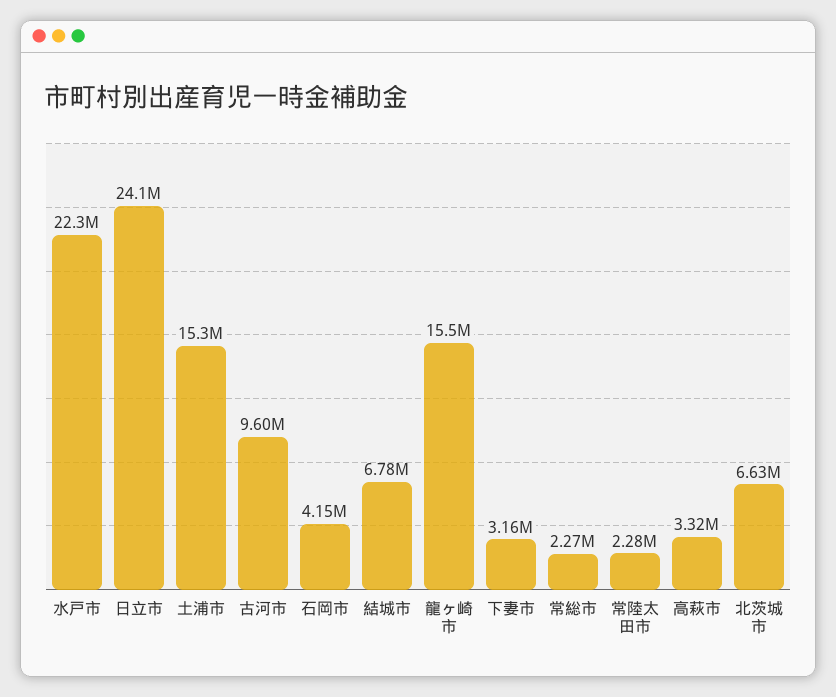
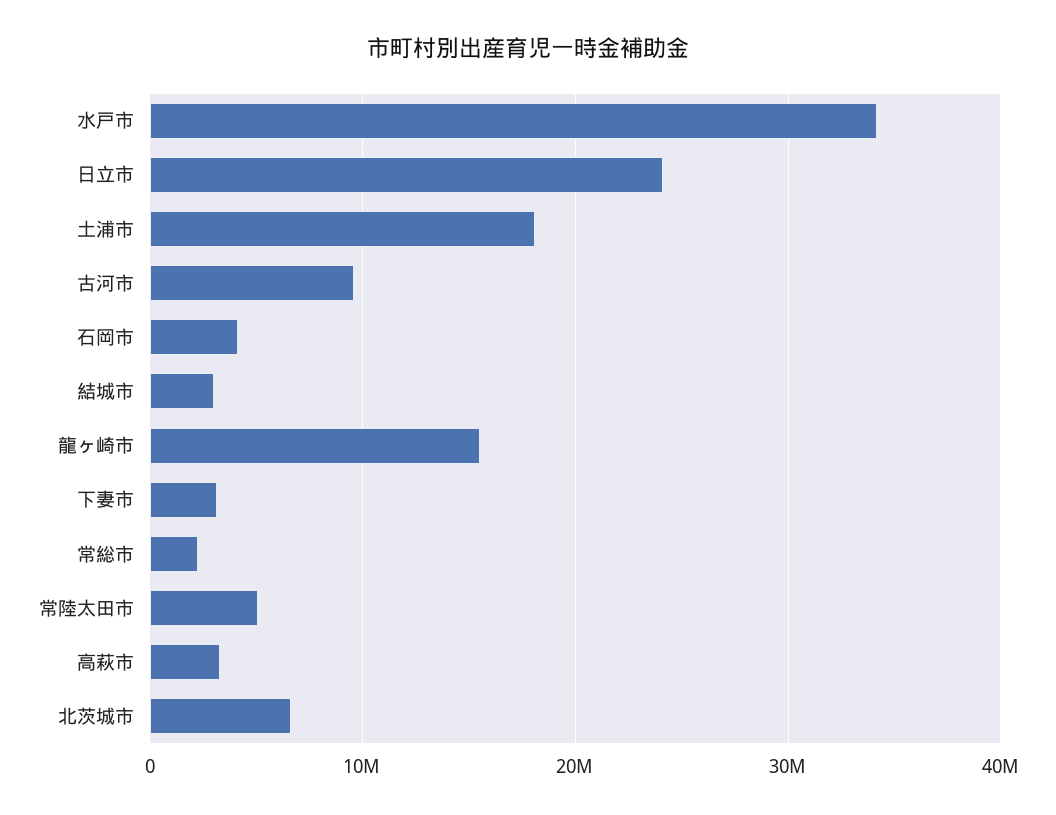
水戸市: 22300000 -> 34000000
土浦市: 15300000 -> 18000000
結城市: 6780000 -> 3000000
常陸太田市: 2280000 -> 5000000

